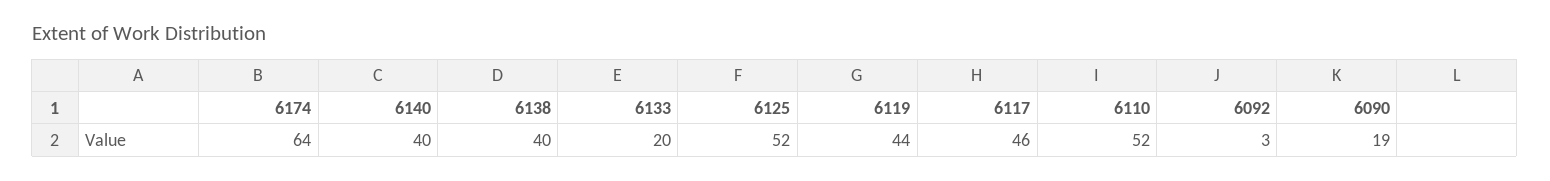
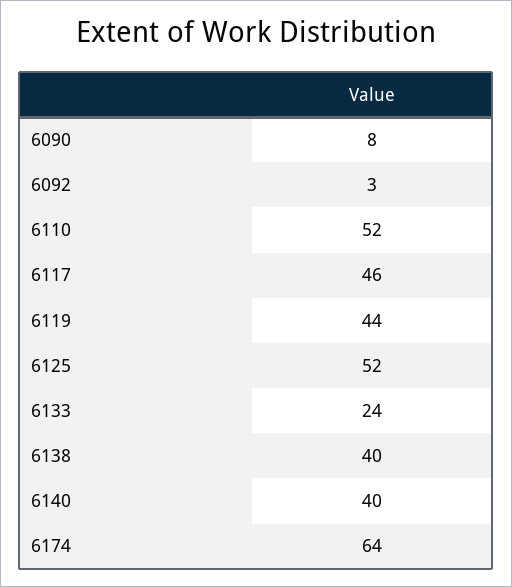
6133: 20 -> 24
6090: 19 -> 8

